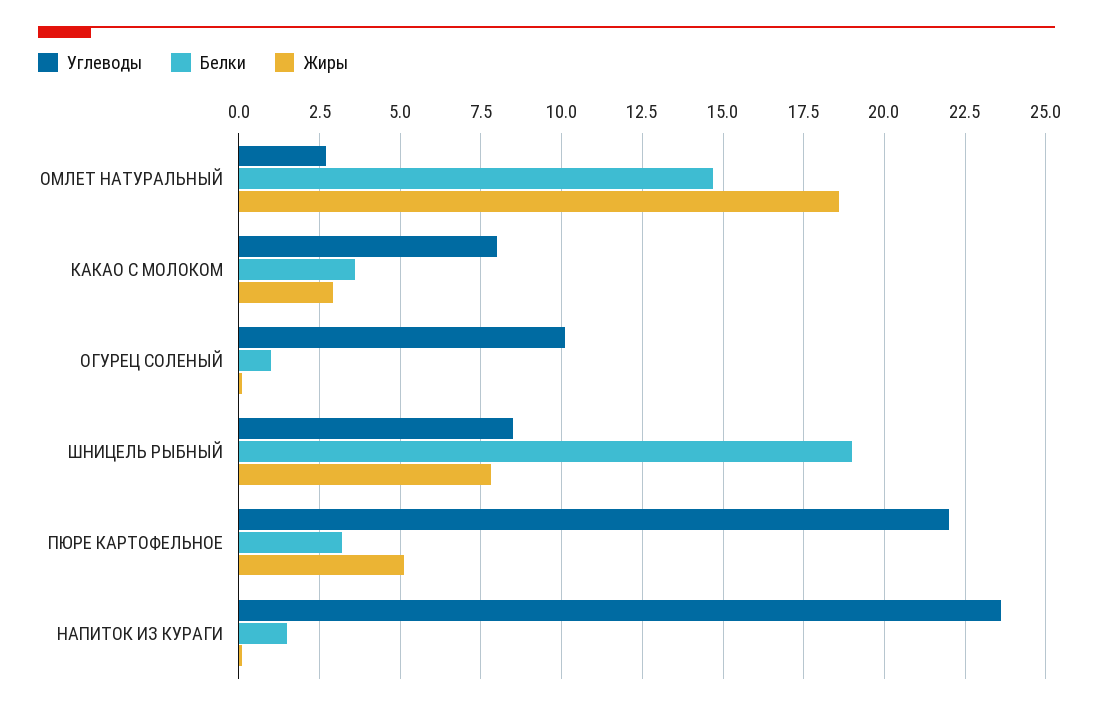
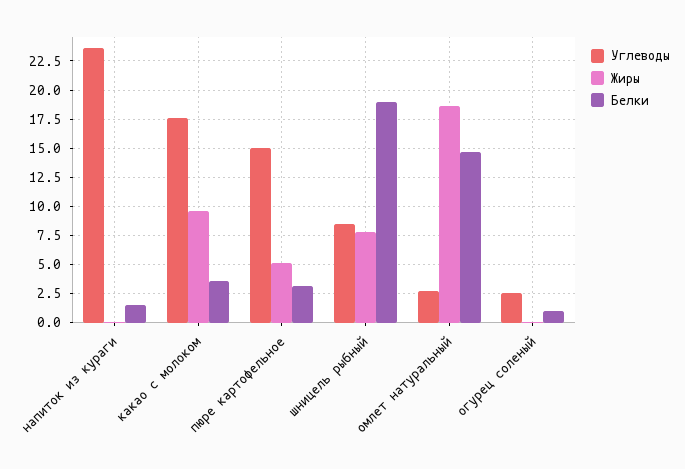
Углеводы, КАКАО С МОЛОКОМ: 8 -> 17.5
Жиры, КАКАО С МОЛОКОМ: 3 -> 10
Углеводы, ОГУРЕЦ СОЛЕНЫЙ: 10 -> 2.5
Углеводы, ПЮРЕ КАРТОФЕЛЬНОЕ: 22 -> 15

